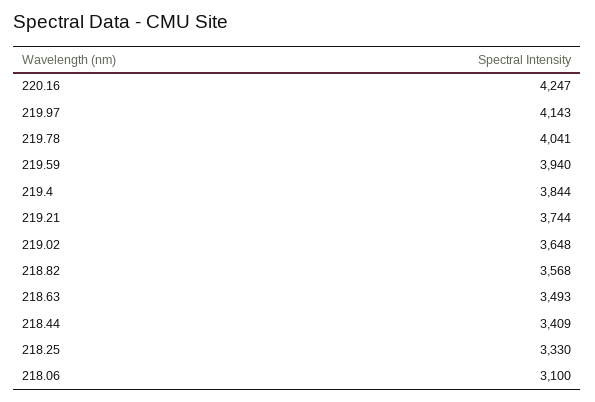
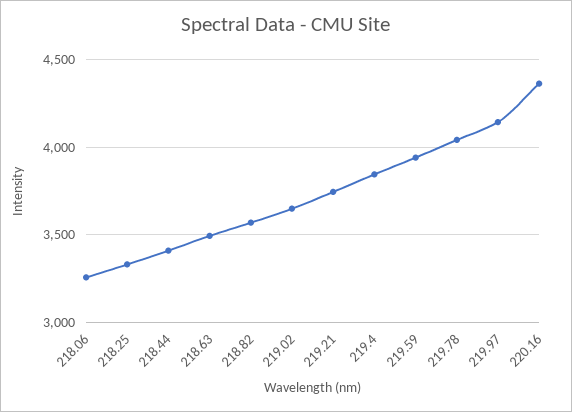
220.16: 4247 -> 4350
218.06: 3100 -> 3250

